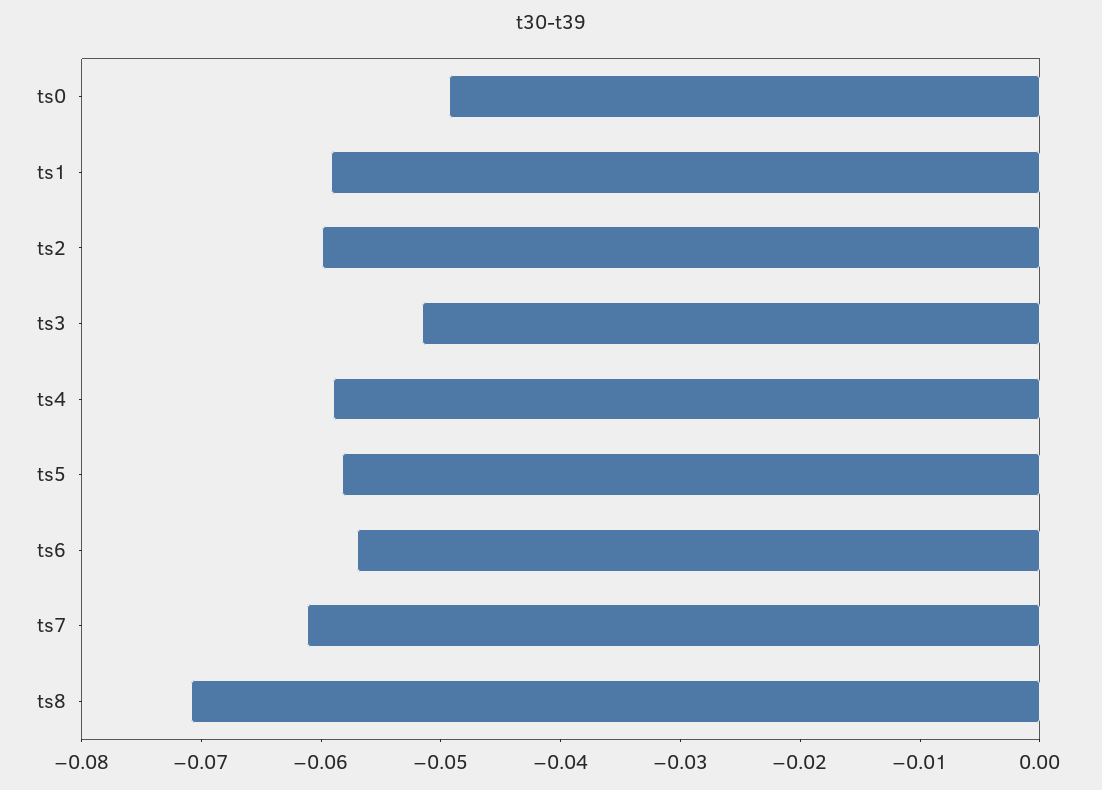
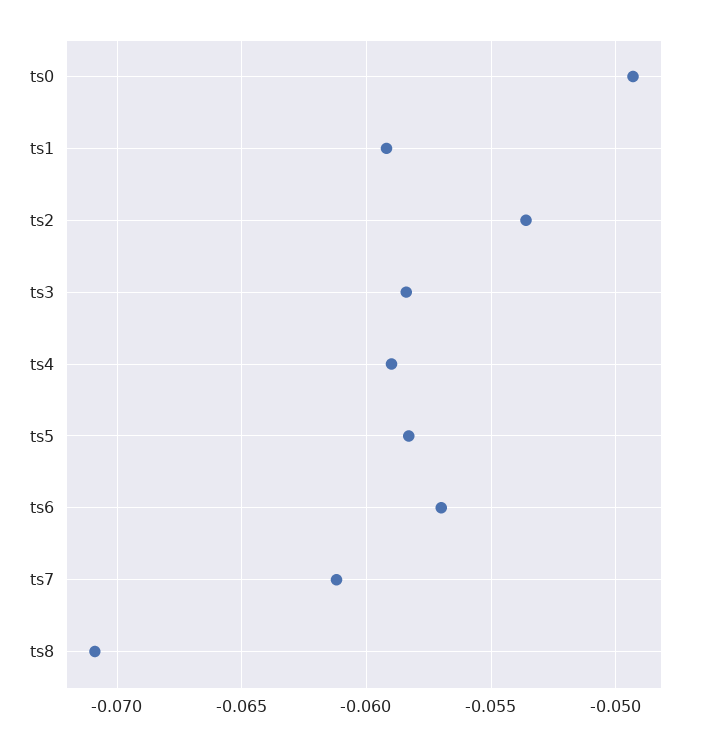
ts2: -0.06 -> -0.0535
ts3: -0.052 -> -0.0585

